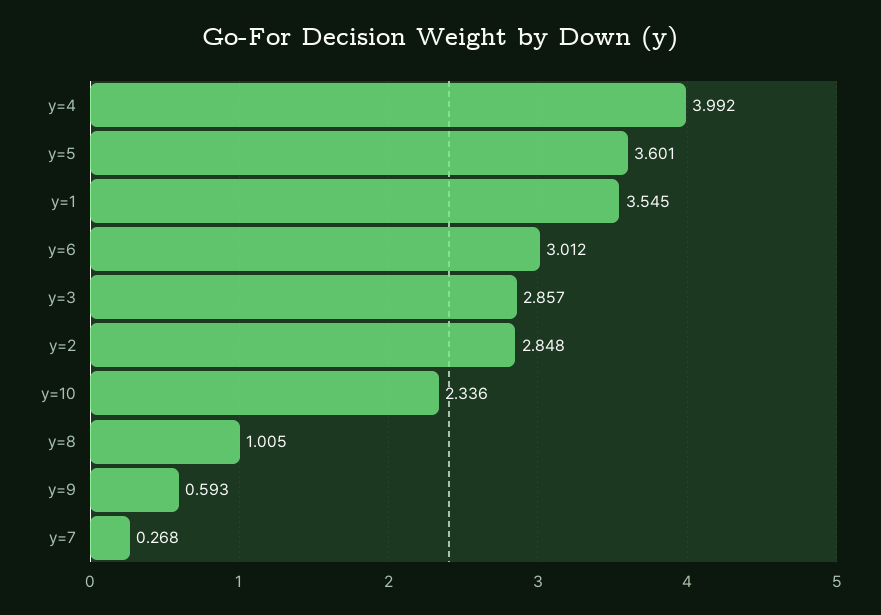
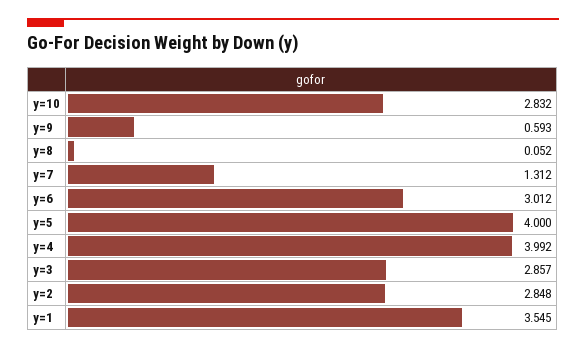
y=5: 3.601 -> 4
y=10: 2.336 -> 2.832
y=8: 1.005 -> 0.052
y=7: 0.268 -> 1.312

